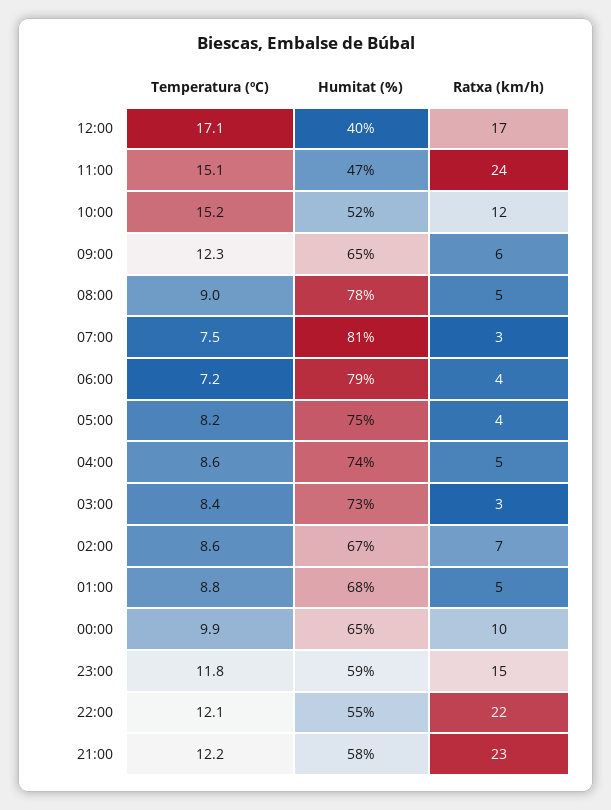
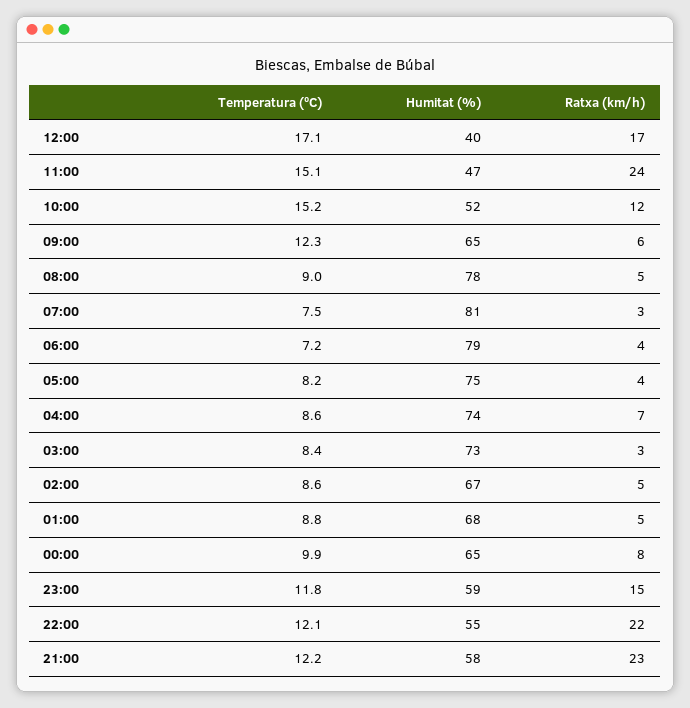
Ratxa (km/h), 04:00: 5 -> 7
Ratxa (km/h), 02:00: 7 -> 5
Ratxa (km/h), 00:00: 10 -> 8

